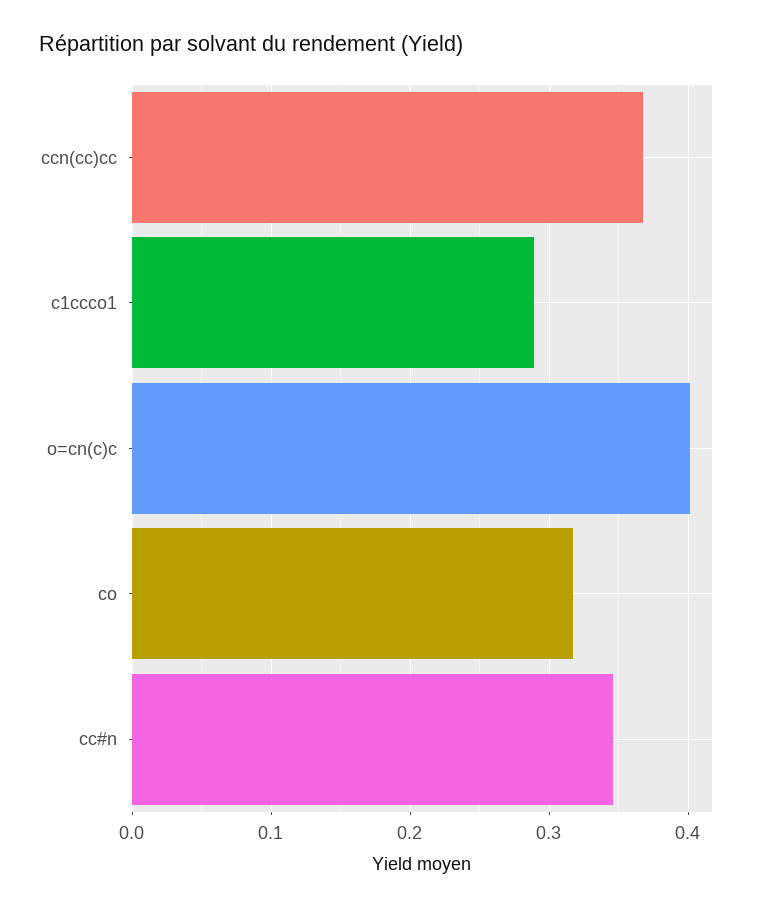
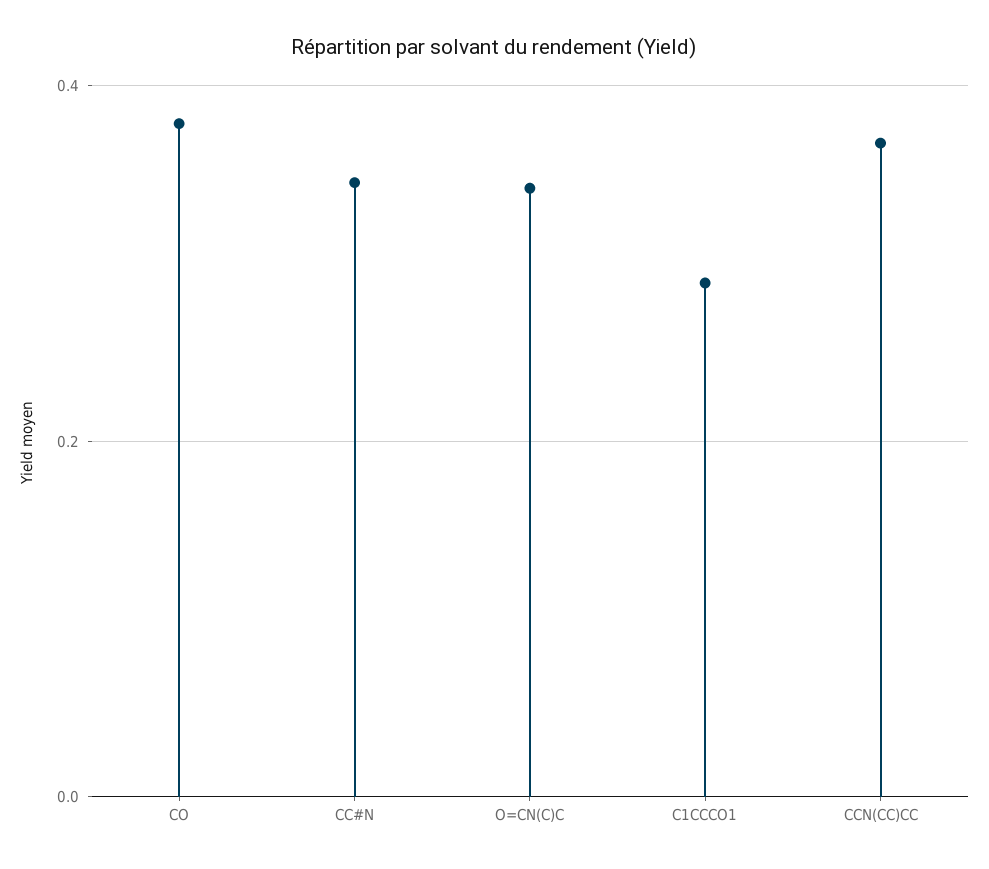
o=cn(c)c: 0.4 -> 0.34
co: 0.32 -> 0.38

